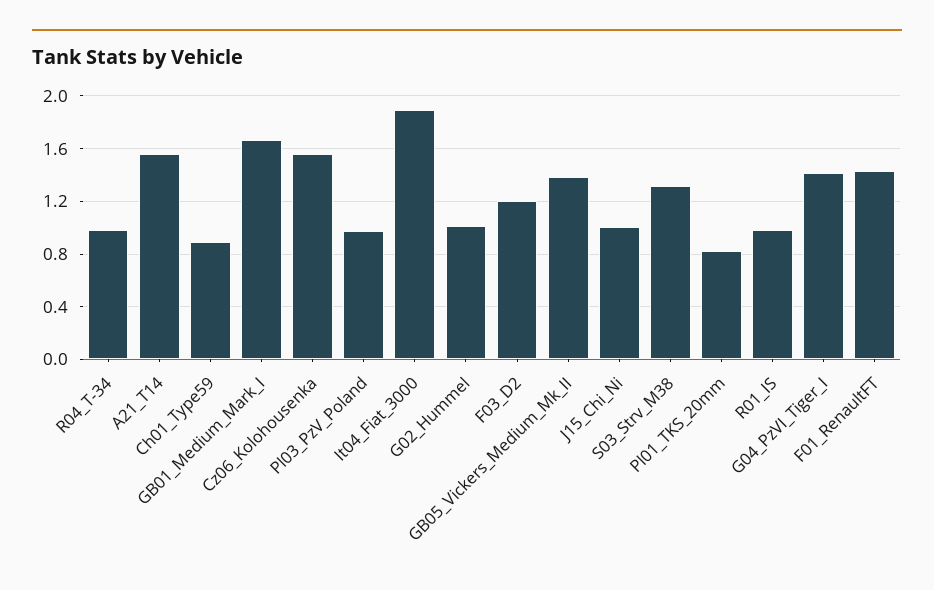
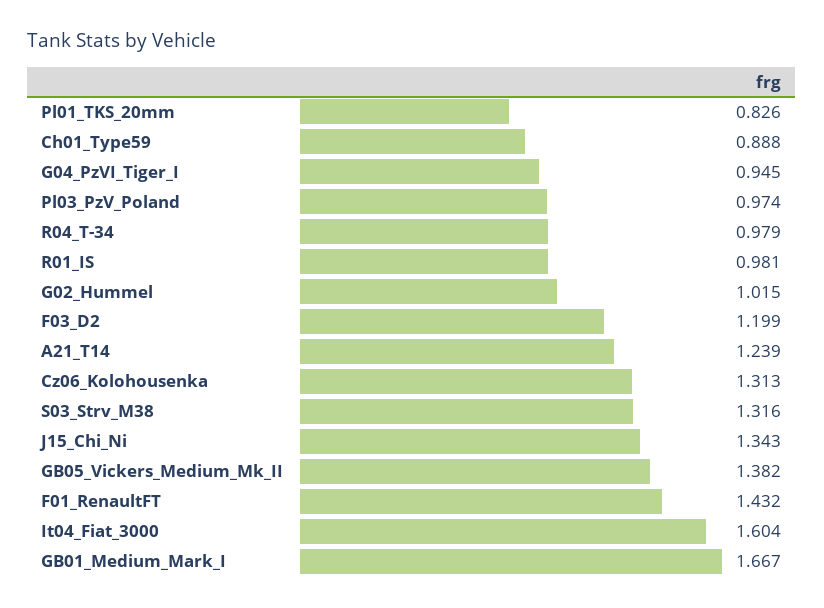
A21_T14: 1.55 -> 1.239
Cz06_Kolohousenka: 1.55 -> 1.313
It04_Fiat_3000: 1.9 -> 1.604
J15_Chi_Ni: 1 -> 1.343
G04_PzVI_Tiger_I: 1.4 -> 0.945

